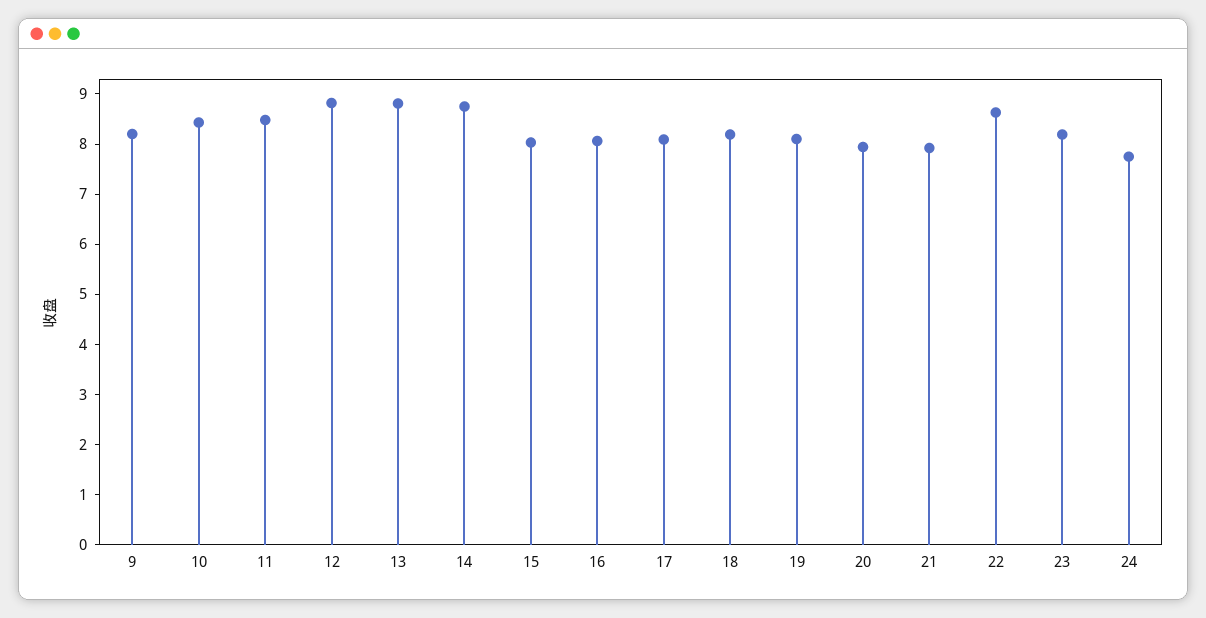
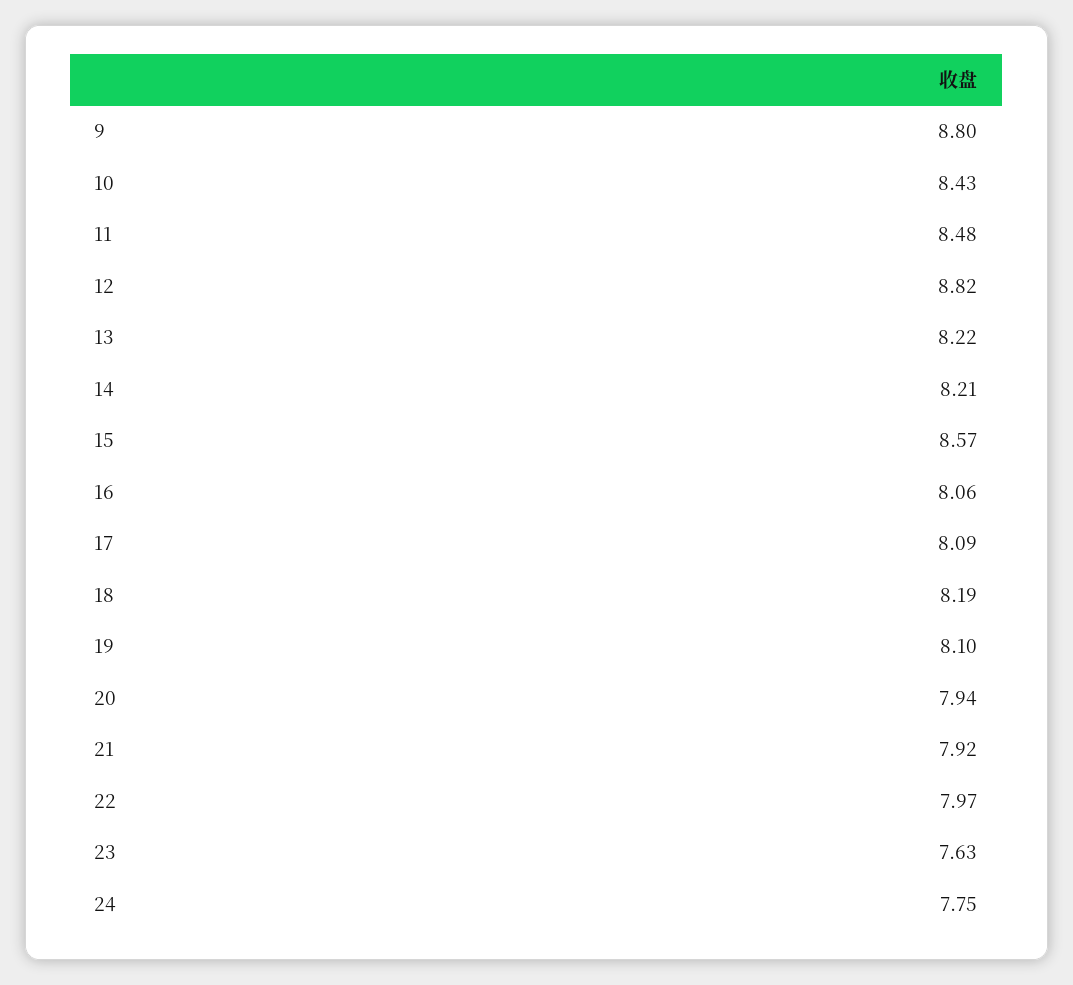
9: 8.2 -> 8.8
13: 8.8 -> 8.22
14: 8.8 -> 8.21
15: 8 -> 8.57
22: 8.6 -> 7.97
23: 8.2 -> 7.63

